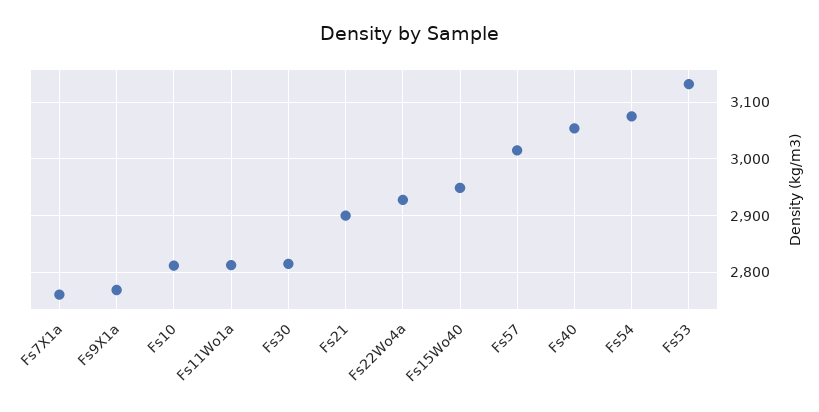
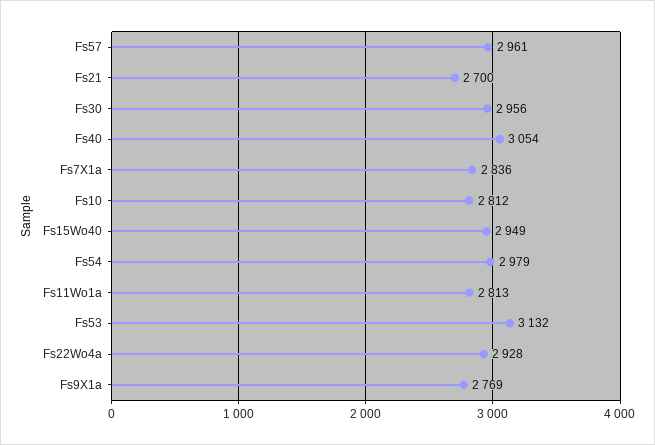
Fs7X1a: 2760 -> 2836
Fs30: 2820 -> 2956
Fs21: 2900 -> 2700
Fs57: 3020 -> 2961
Fs54: 3080 -> 2979

